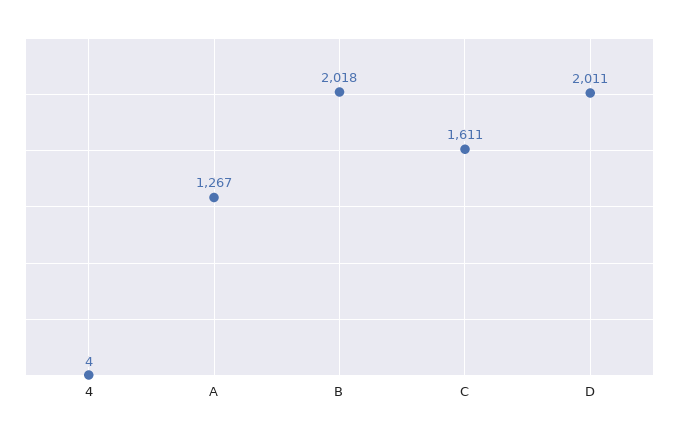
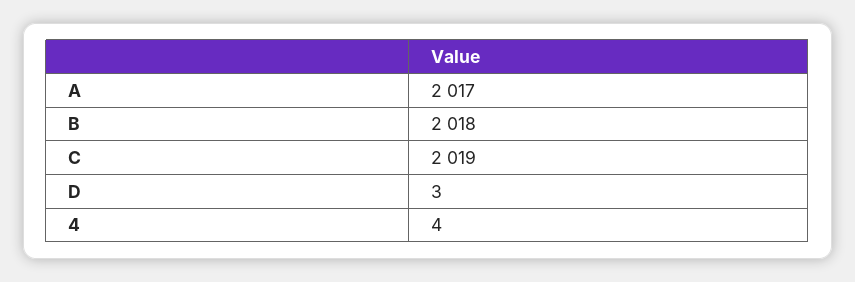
A: 1267 -> 2017
C: 1611 -> 2019
D: 2011 -> 3

